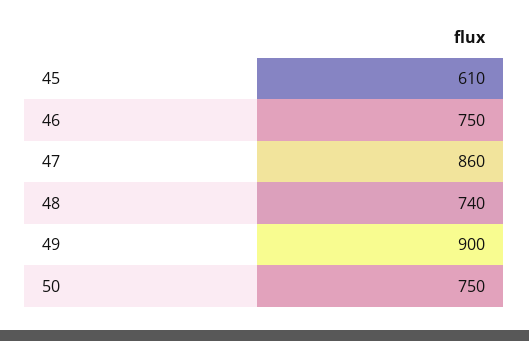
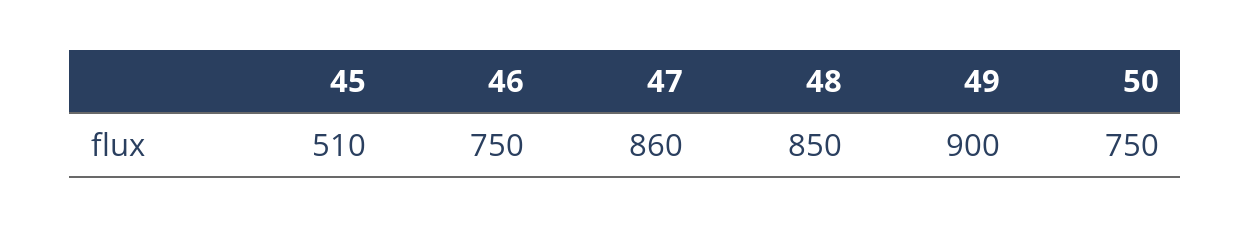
45: 610 -> 510
48: 740 -> 850

